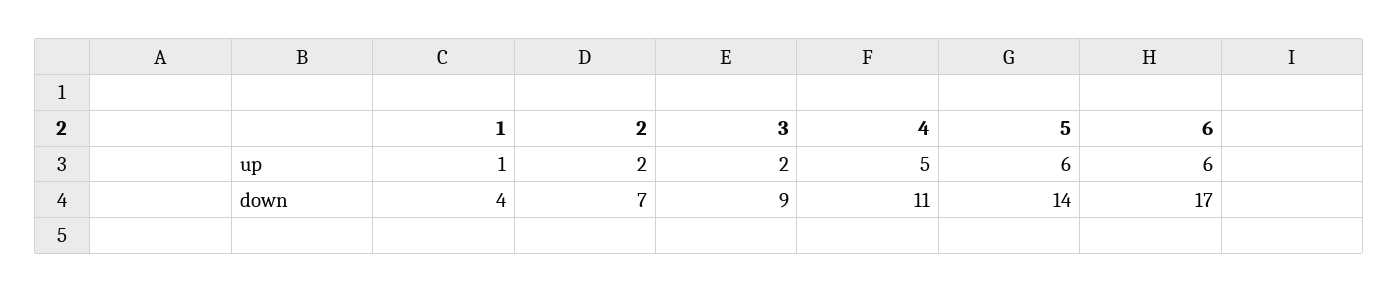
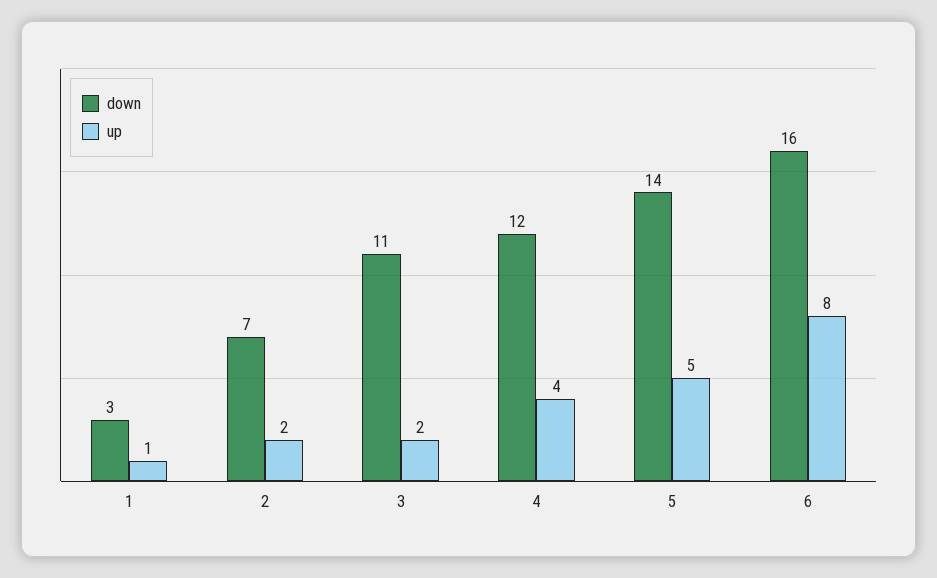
up, 4: 5 -> 4
up, 5: 6 -> 5
up, 6: 6 -> 8
down, 1: 4 -> 3
down, 3: 9 -> 11
down, 4: 11 -> 12
down, 6: 17 -> 16

